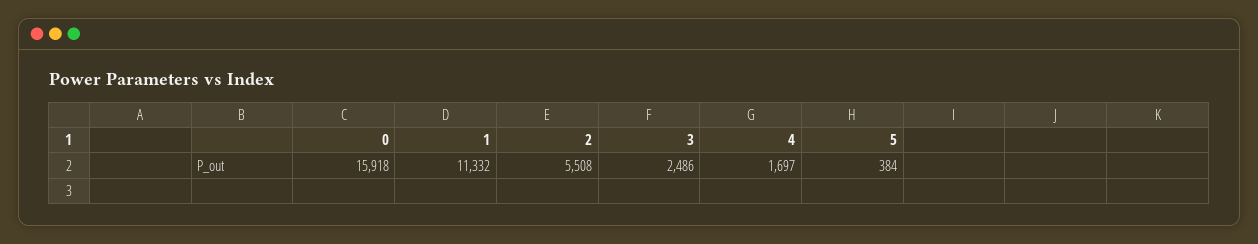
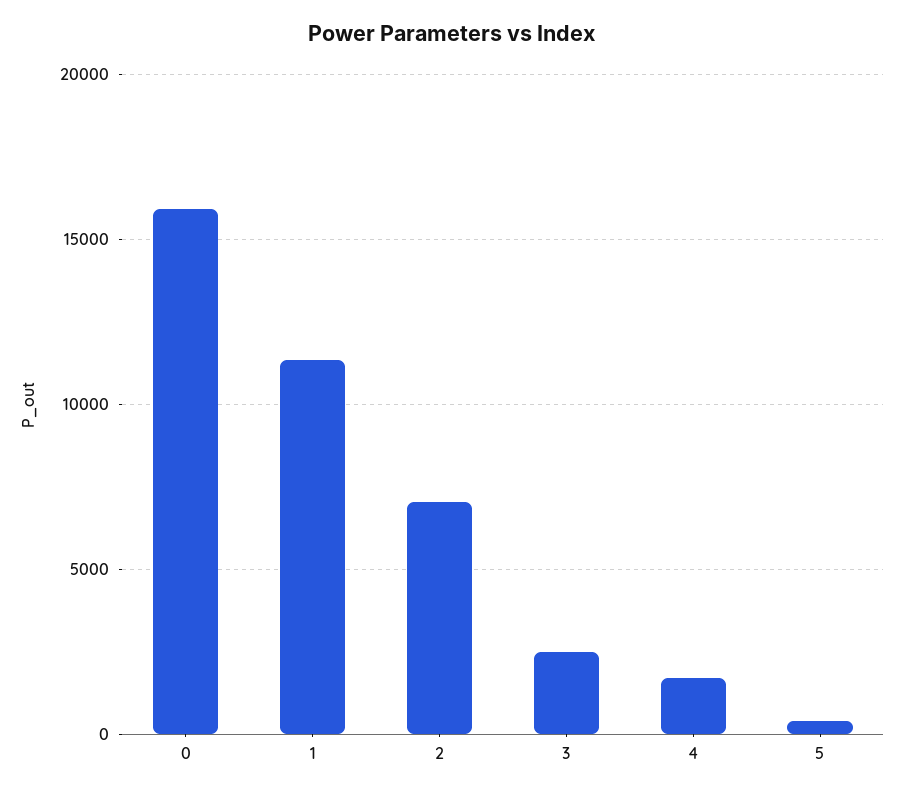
2: 5508 -> 7000

